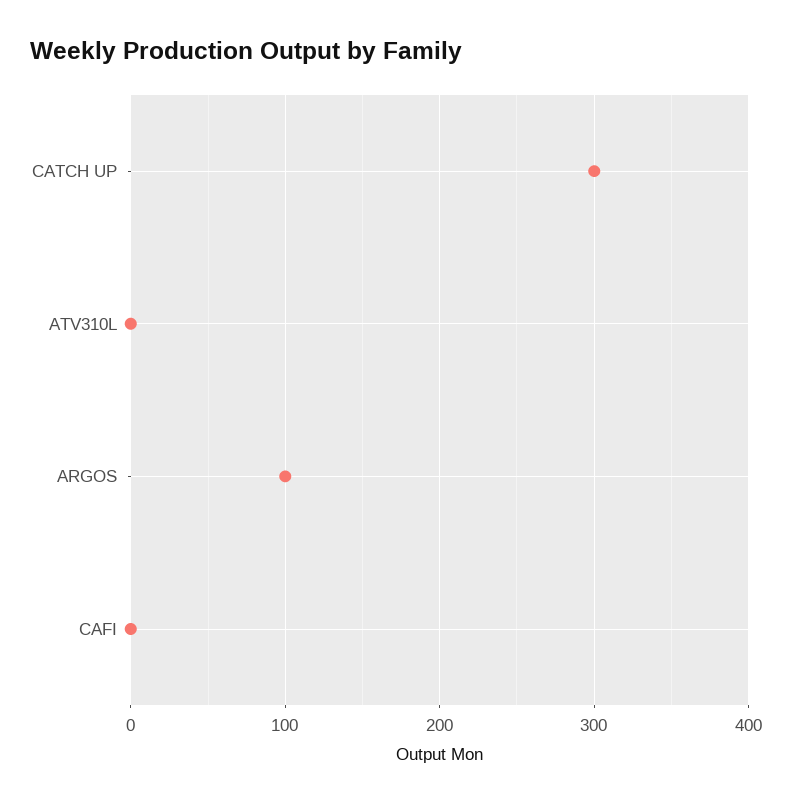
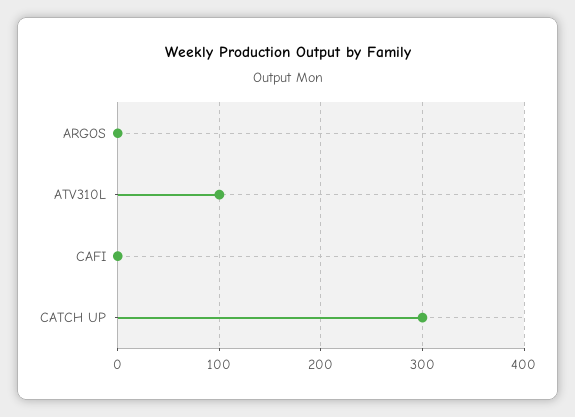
ATV310L: 0 -> 100
ARGOS: 100 -> 0

